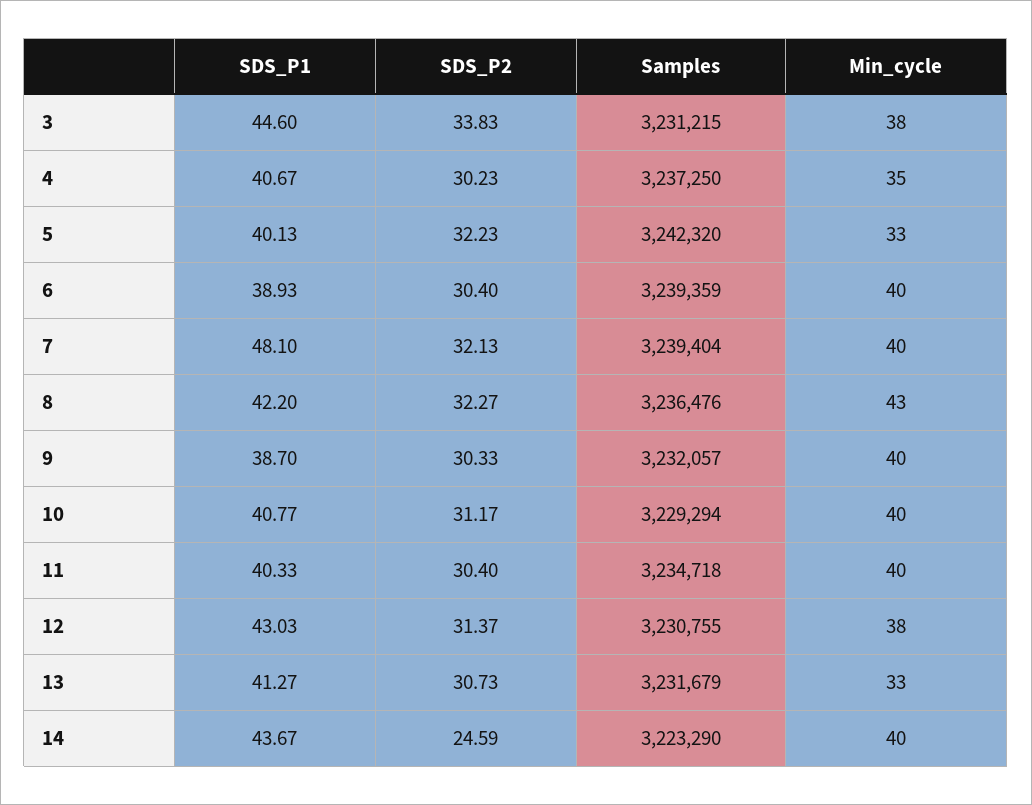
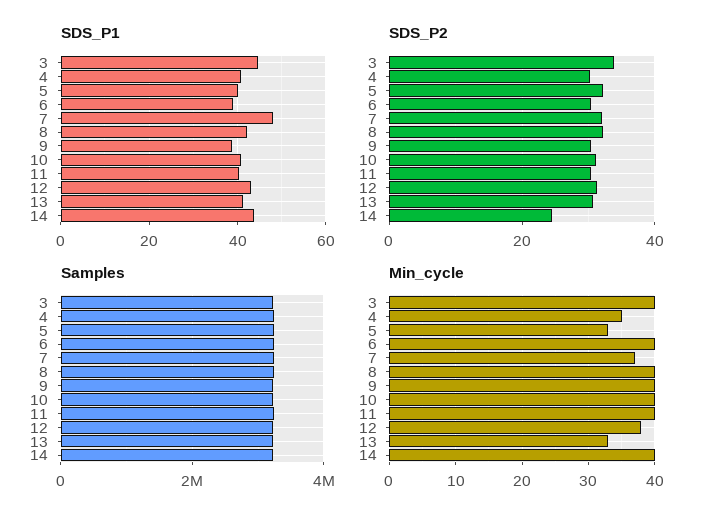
Min_cycle, 3: 38 -> 40
Min_cycle, 7: 40 -> 37
Min_cycle, 8: 43 -> 40

